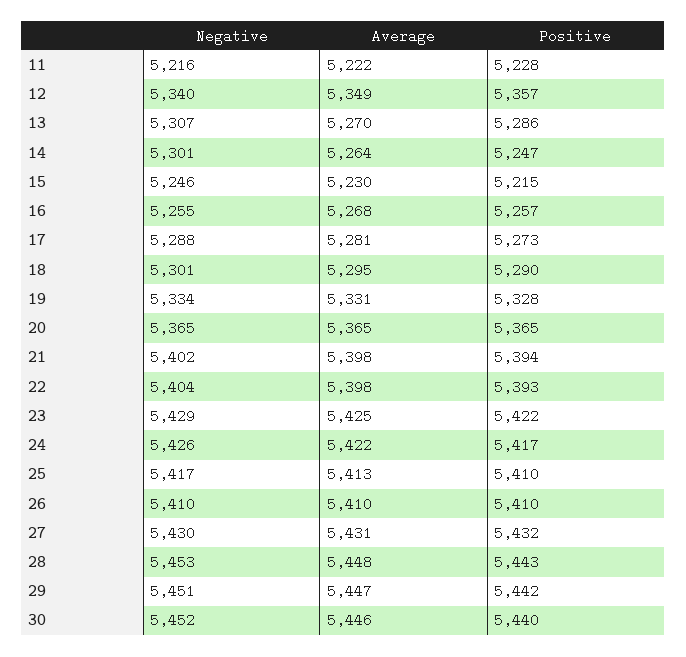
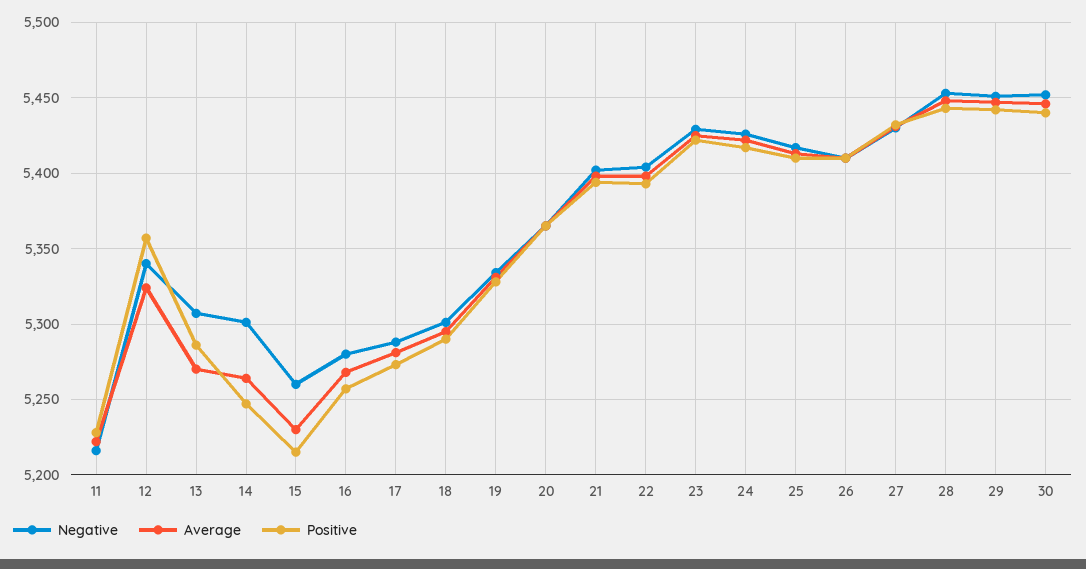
Average, 12: 5349 -> 5325
Negative, 15: 5246 -> 5260
Negative, 16: 5255 -> 5280

